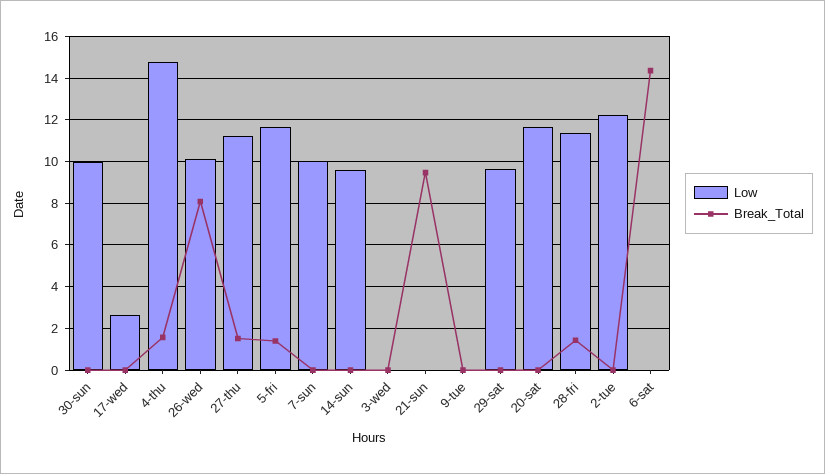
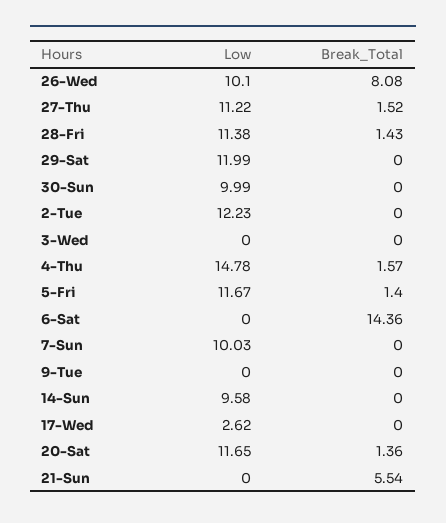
Break_Total, 21-sun: 9.5 -> 5.54
Low, 29-sat: 9.5 -> 11.99
Break_Total, 20-sat: 0 -> 1.36

